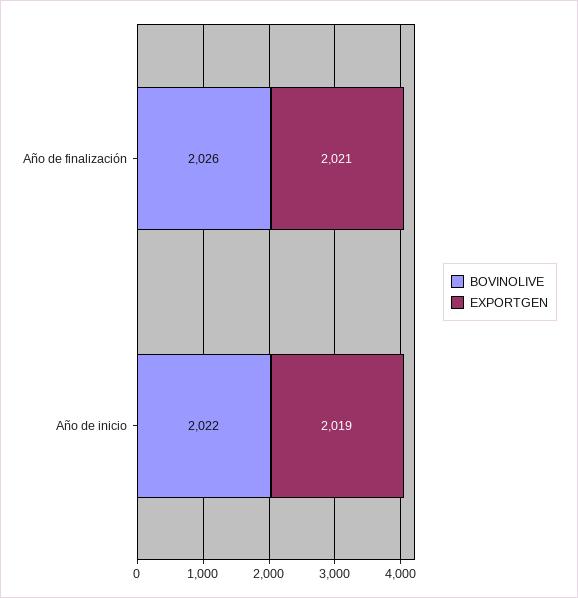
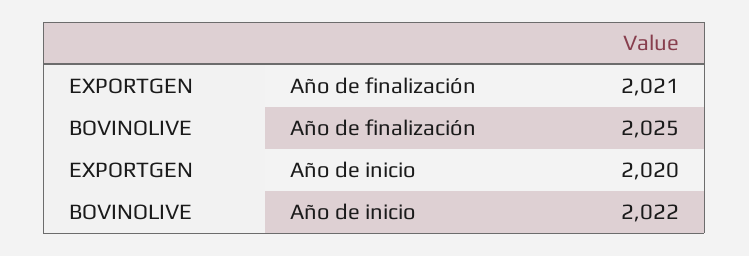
BOVINOLIVE, Año de finalización: 2026 -> 2025
EXPORTGEN, Año de inicio: 2019 -> 2020

